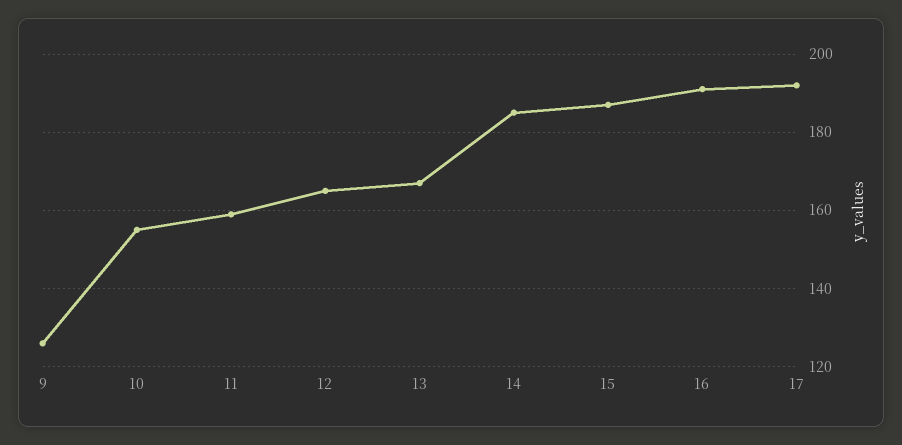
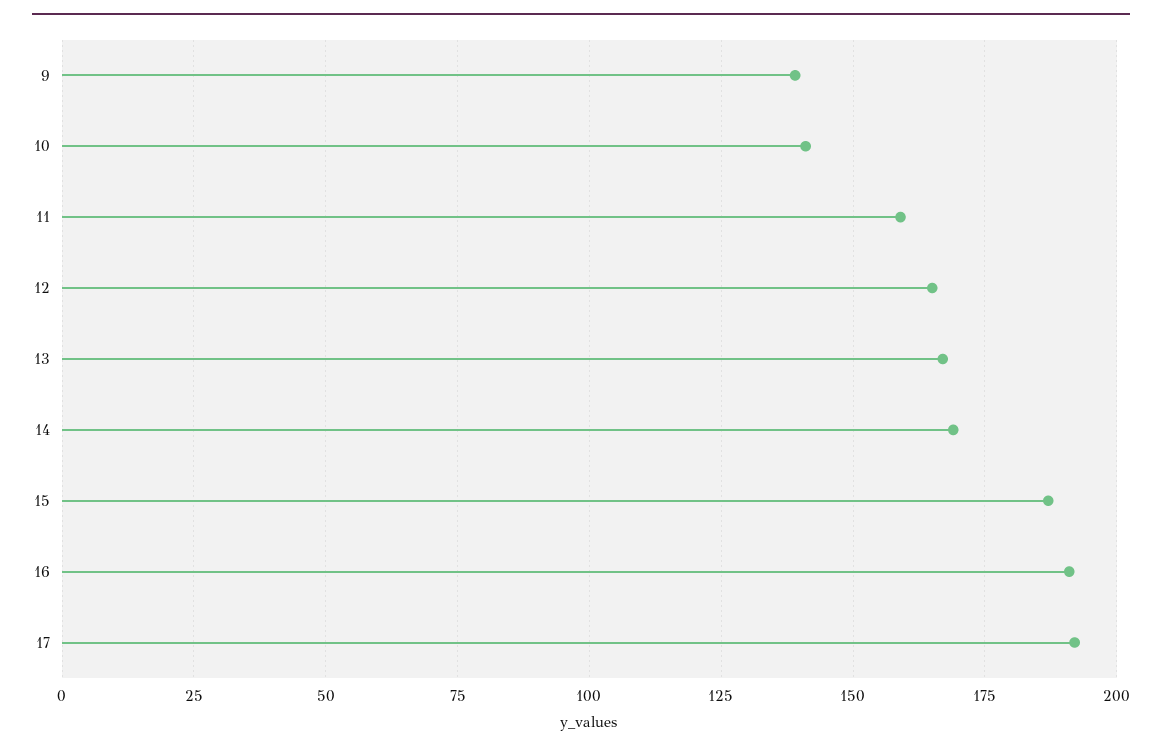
9: 125 -> 140
10: 155 -> 140
14: 185 -> 170

